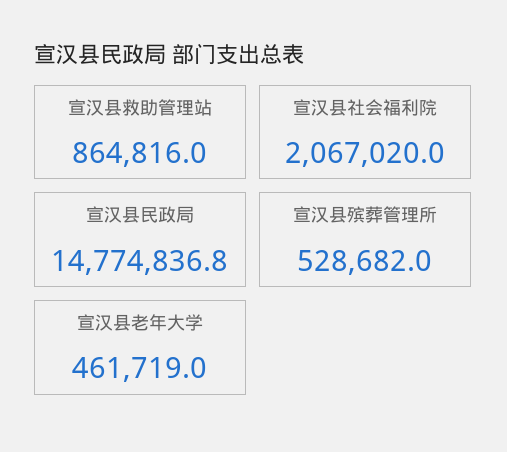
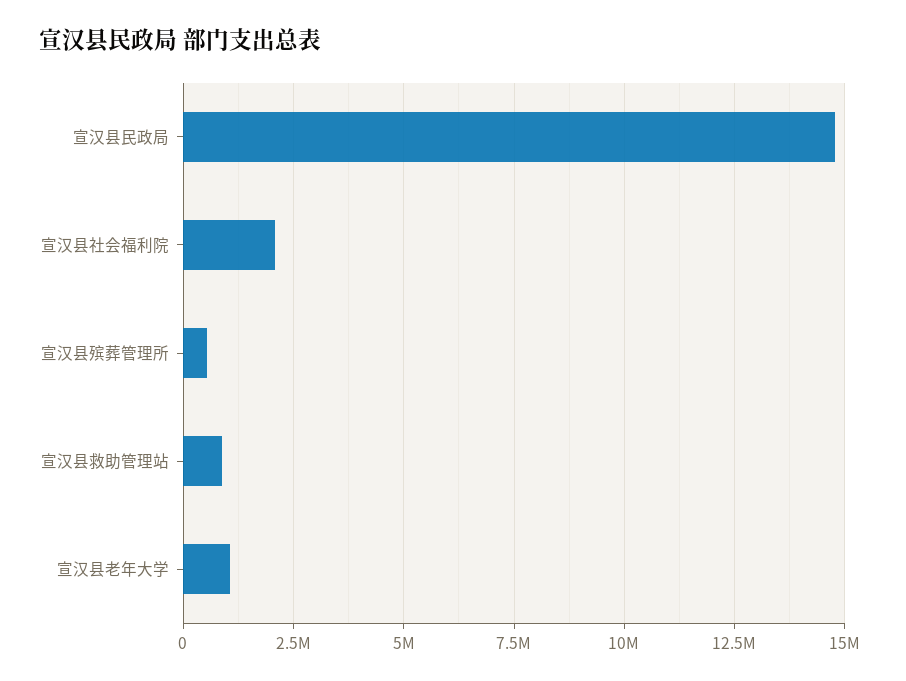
宣汉县老年大学: 461719 -> 1000000

